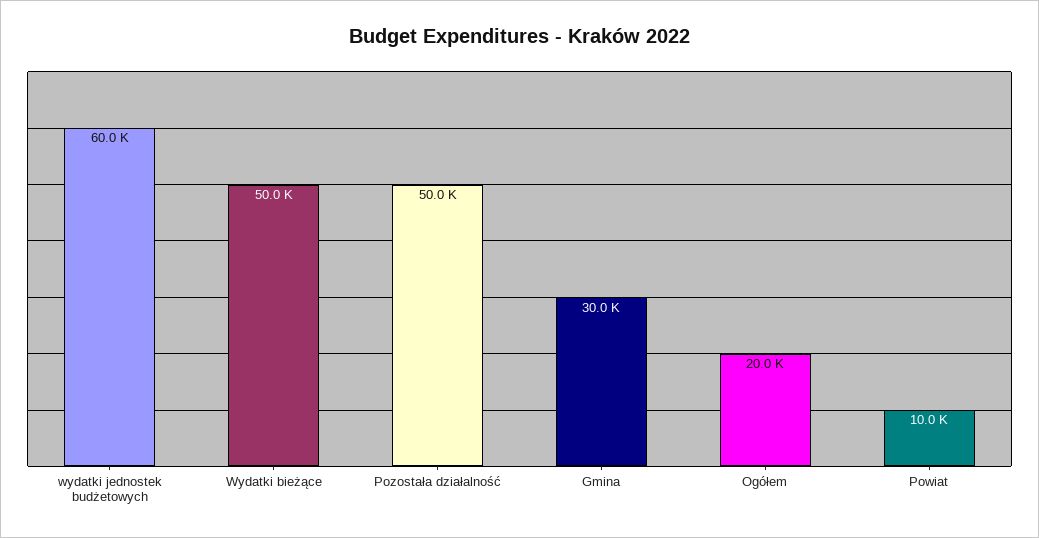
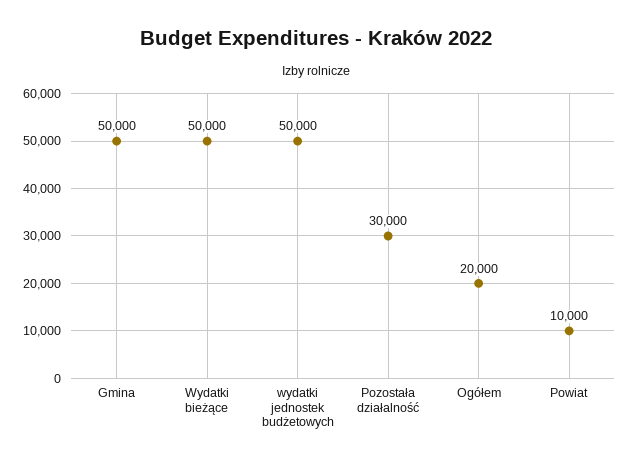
wydatki jednostek budżetowych: 60000 -> 50000
Pozostała działalność: 50000 -> 30000
Gmina: 30000 -> 50000

